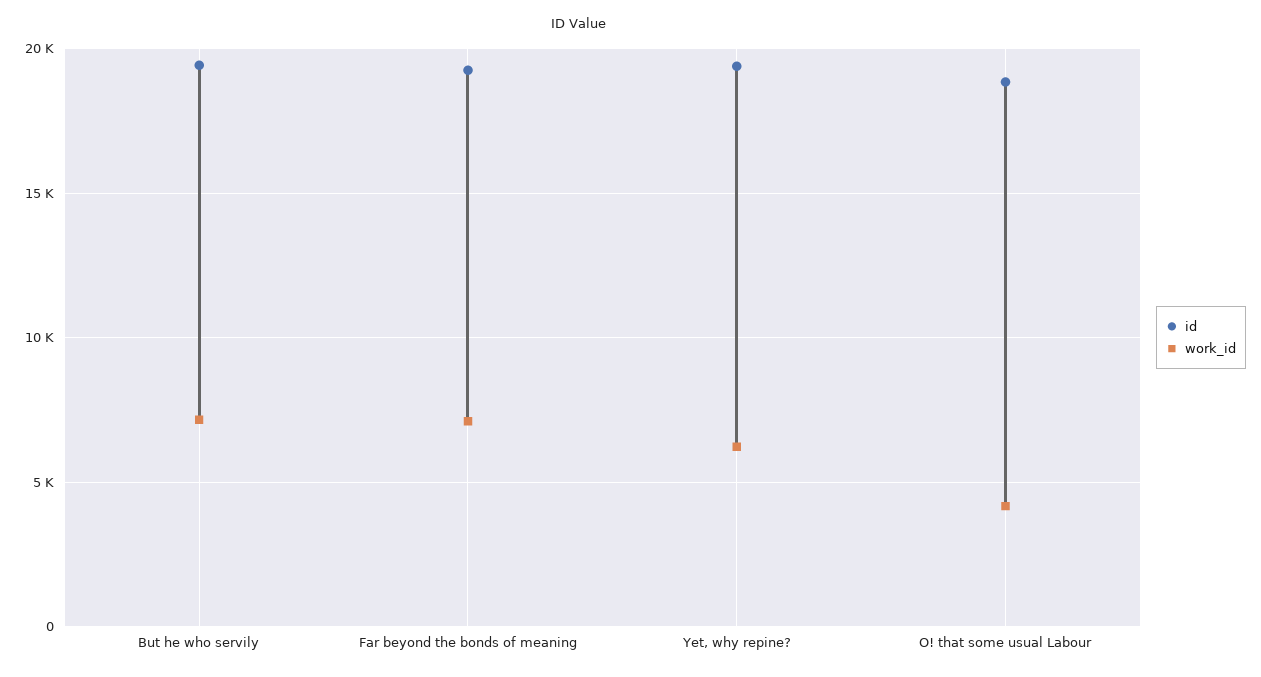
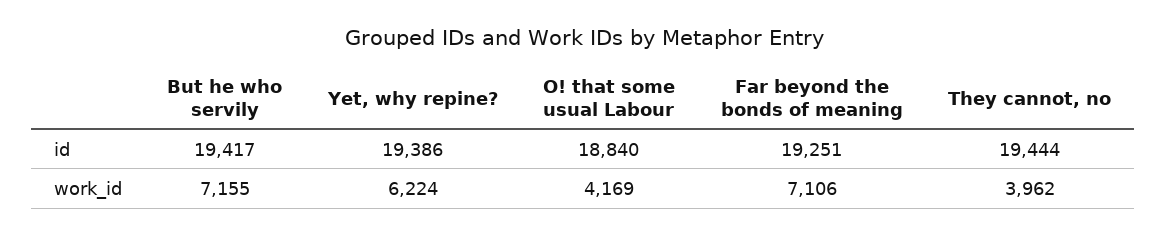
id, They cannot, no: none -> 19444
work_id, They cannot, no: none -> 3962

